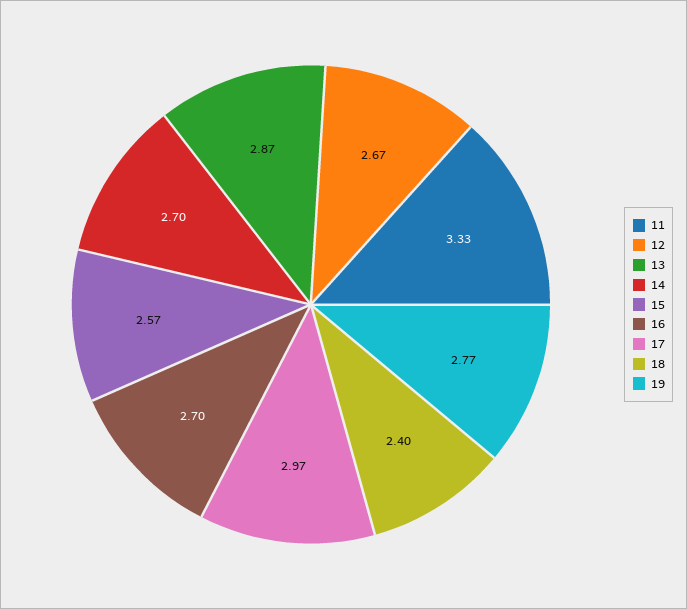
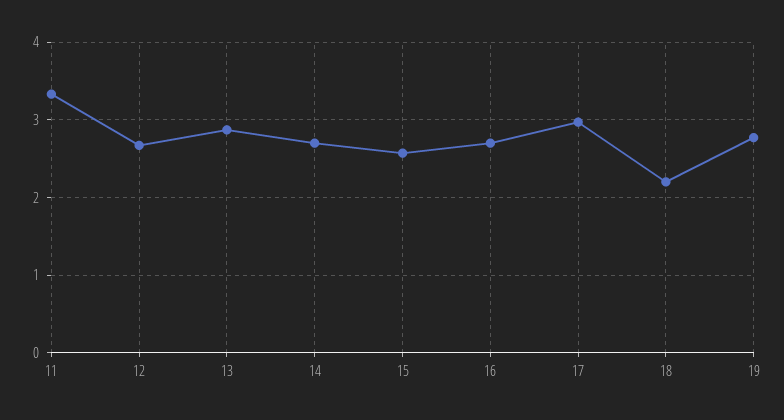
18: 2.4 -> 2.2

